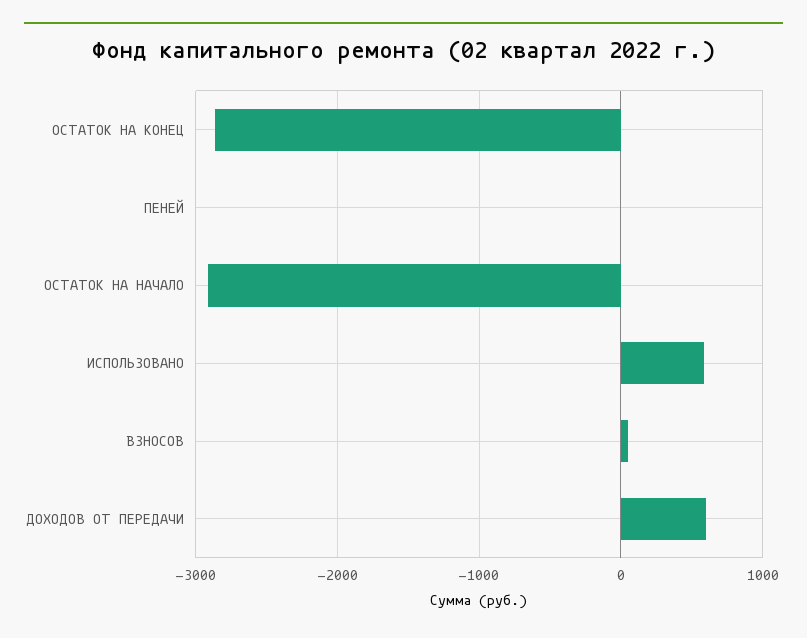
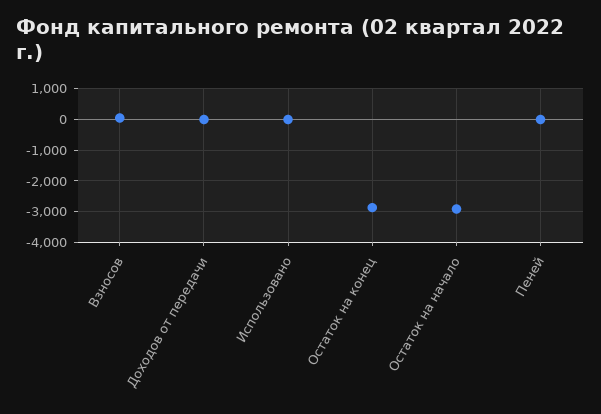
ИСПОЛЬЗОВАНО: 600 -> 0
ДОХОДОВ ОТ ПЕРЕДАЧИ: 600 -> 0

